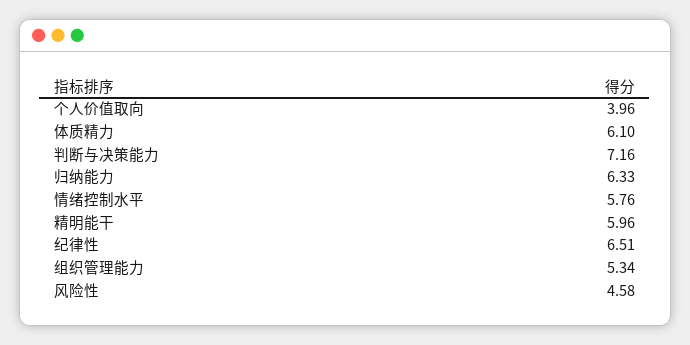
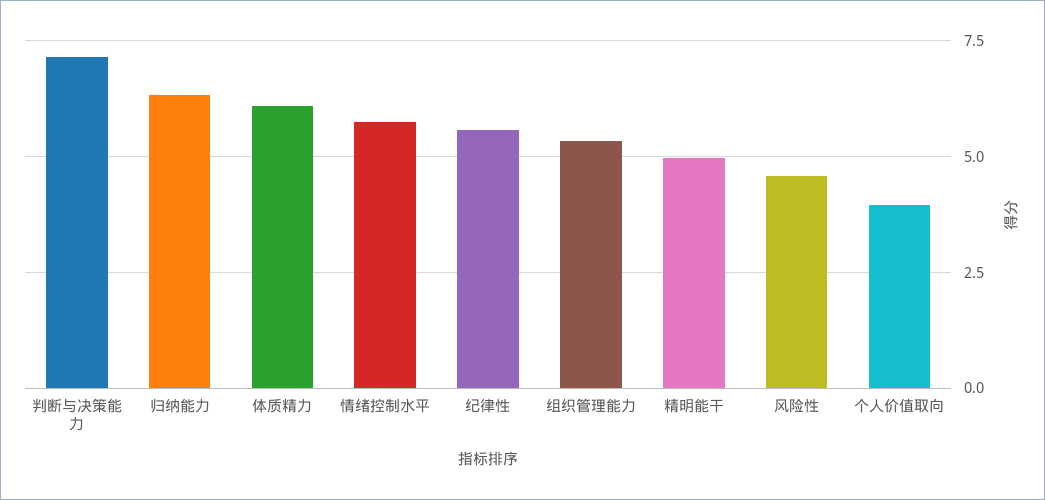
精明能干: 5.96 -> 5
纪律性: 6.51 -> 5.5

